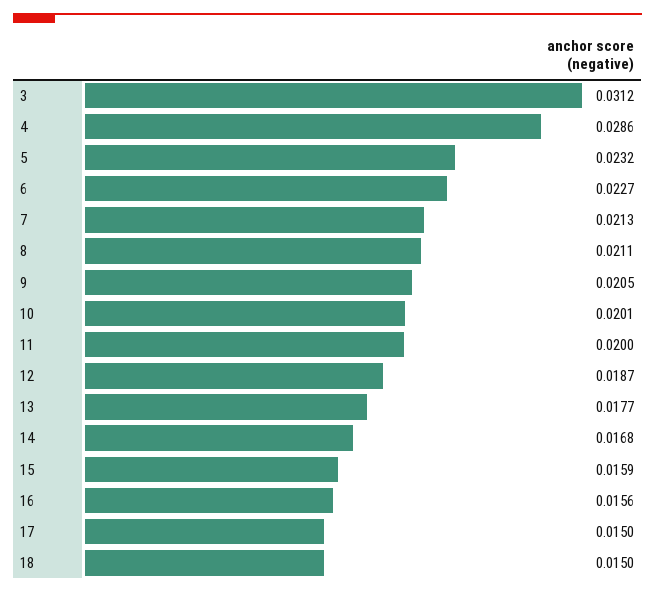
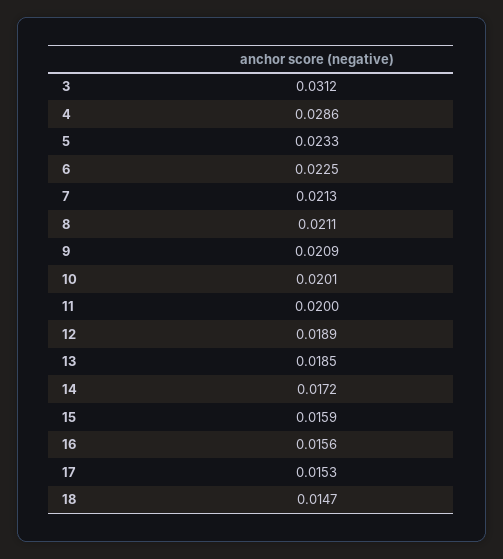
5: 0.0232 -> 0.0233
6: 0.0227 -> 0.0225
9: 0.0205 -> 0.0209
12: 0.0187 -> 0.0189
13: 0.0177 -> 0.0185
14: 0.0168 -> 0.0172
17: 0.015 -> 0.0153
18: 0.015 -> 0.0147

